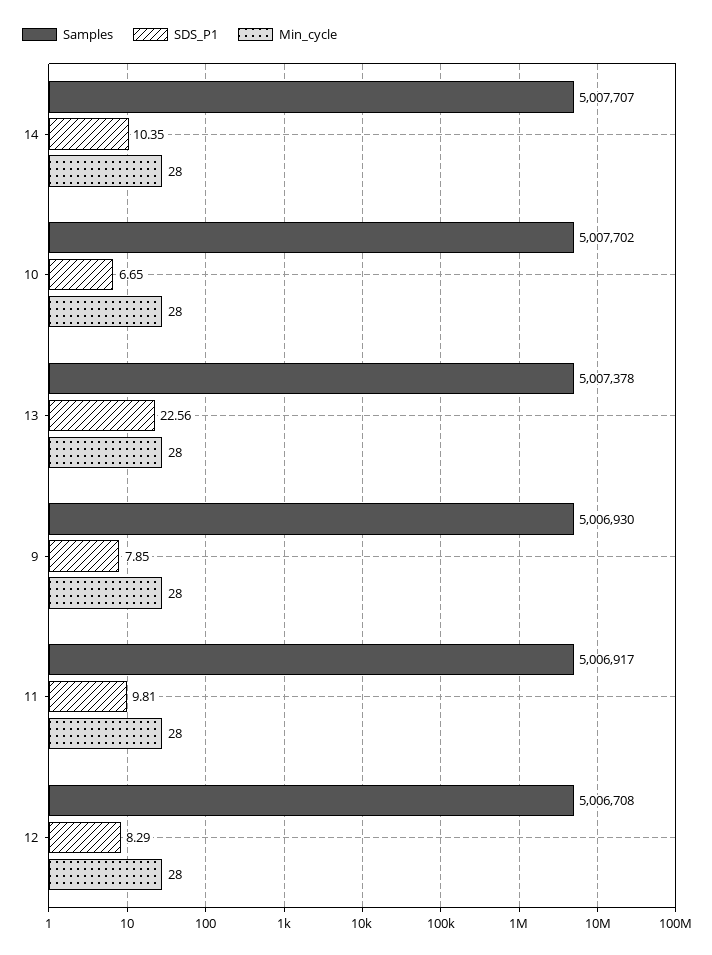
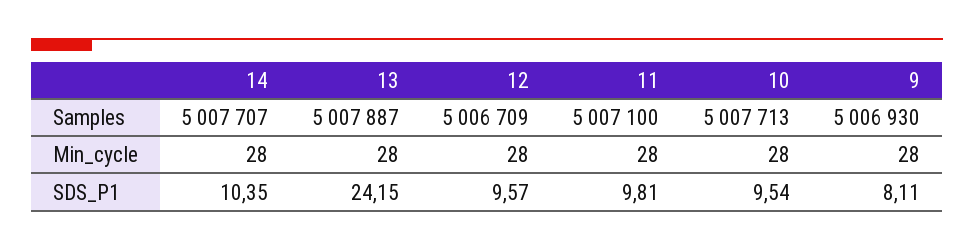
Samples, 10: 5007702 -> 5007713
SDS_P1, 10: 6.65 -> 9.54
Samples, 13: 5007378 -> 5007887
SDS_P1, 13: 22.56 -> 24.15
SDS_P1, 9: 7.85 -> 8.11
Samples, 11: 5006917 -> 5007100
Samples, 12: 5006708 -> 5006709
SDS_P1, 12: 8.29 -> 9.57

